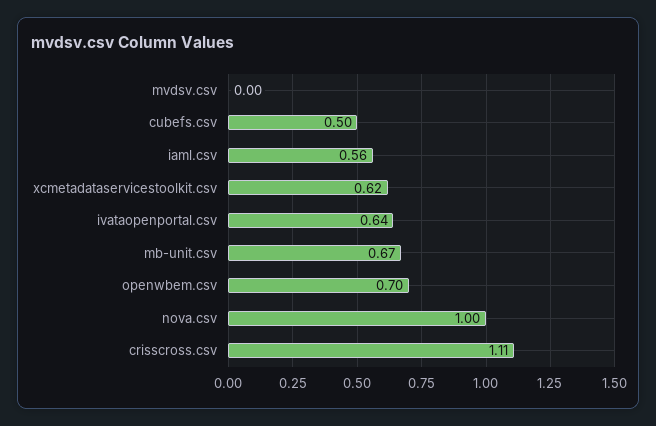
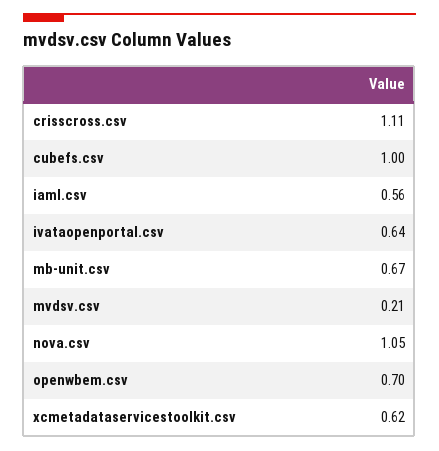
mvdsv.csv: 0 -> 0.21
cubefs.csv: 0.5 -> 1
nova.csv: 1 -> 1.05

